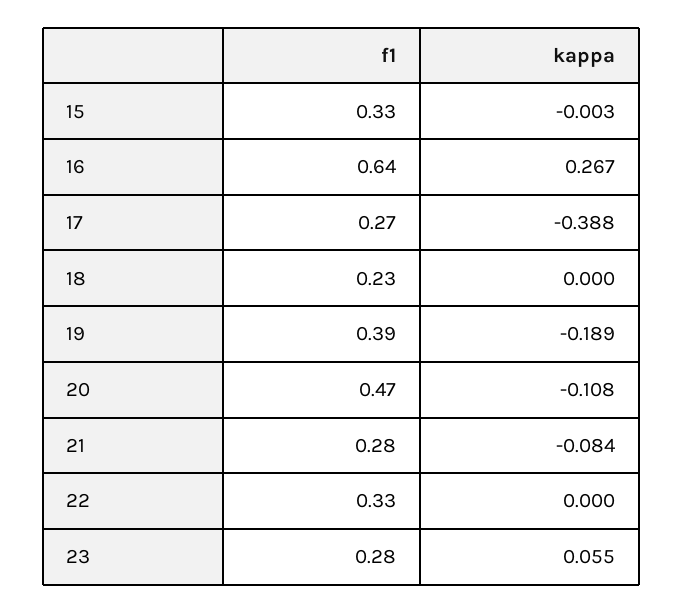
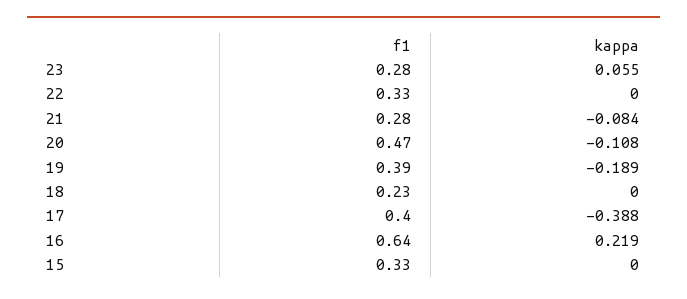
kappa, 15: -0.003 -> 0
kappa, 16: 0.267 -> 0.219
f1, 17: 0.27 -> 0.4

